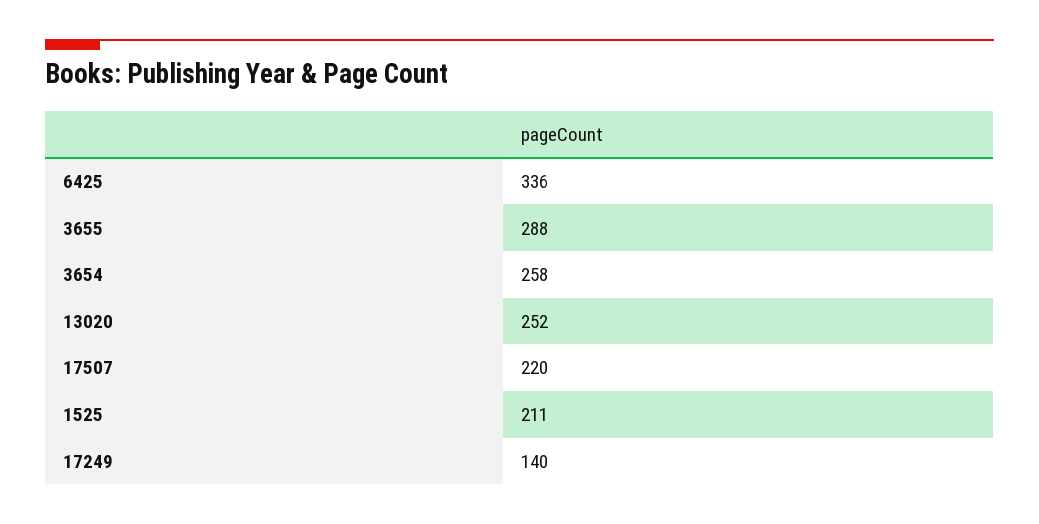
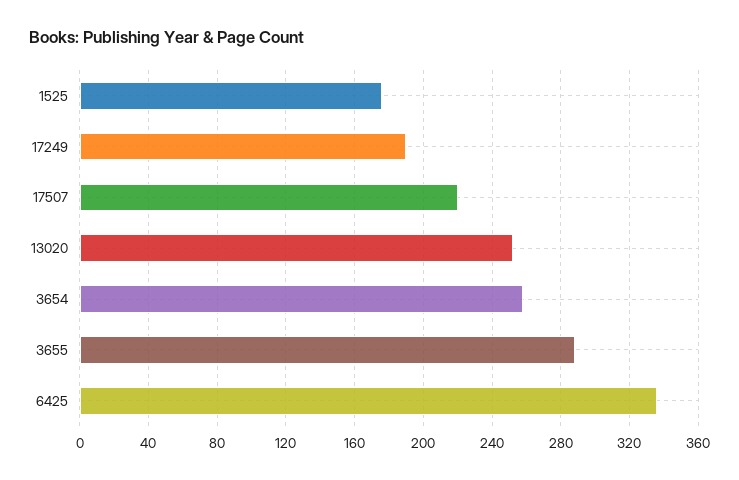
1525: 211 -> 175
17249: 140 -> 190

